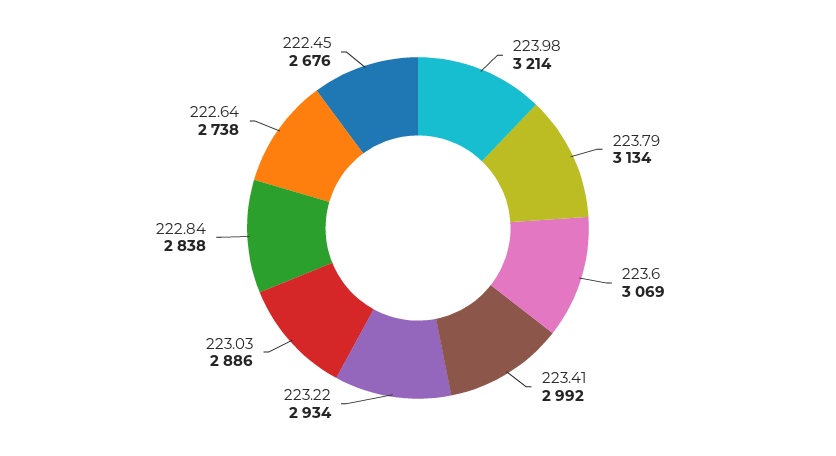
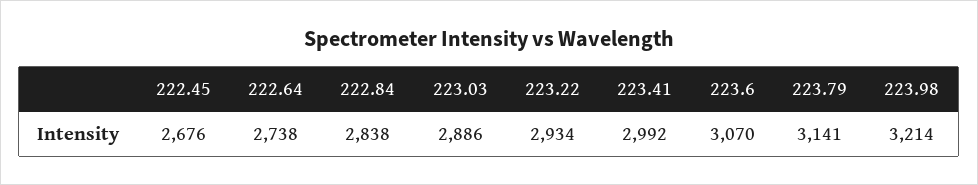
223.79: 3134 -> 3141
223.6: 3069 -> 3070

